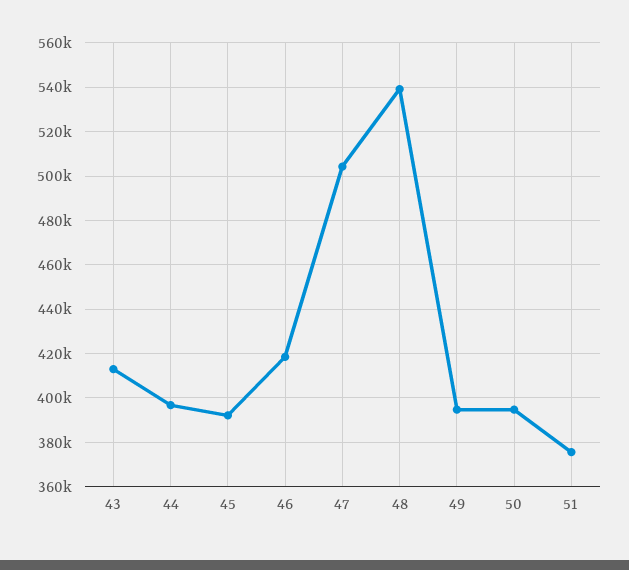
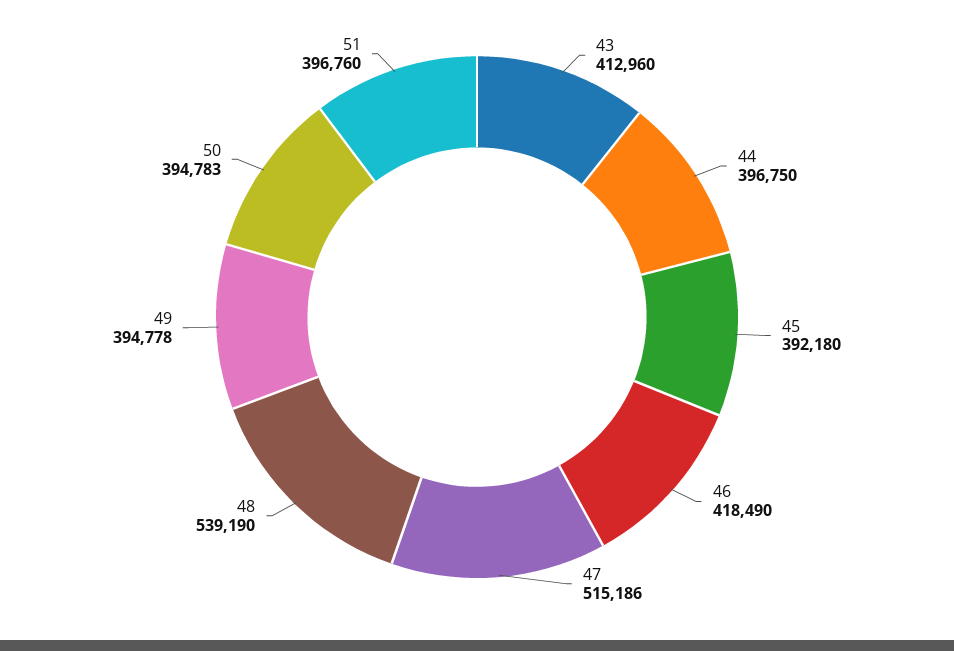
47: 505000 -> 515186
51: 375000 -> 396760

